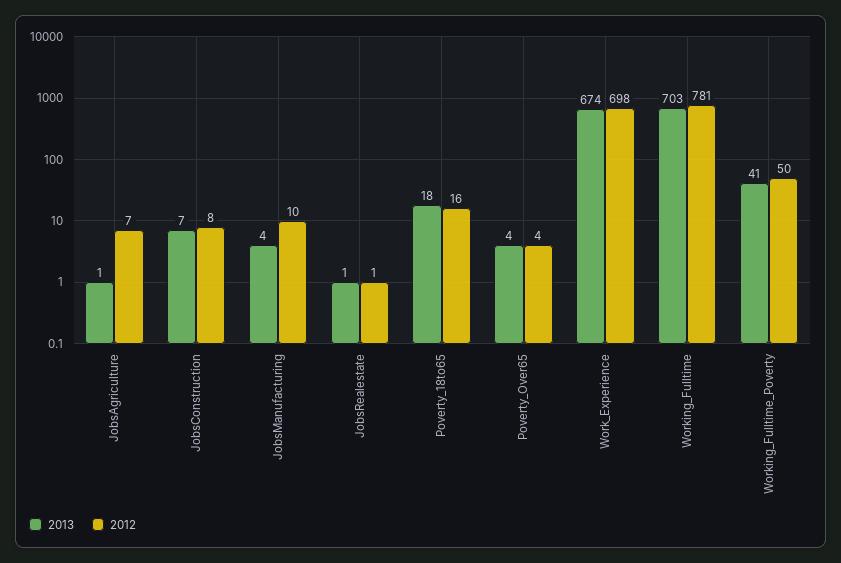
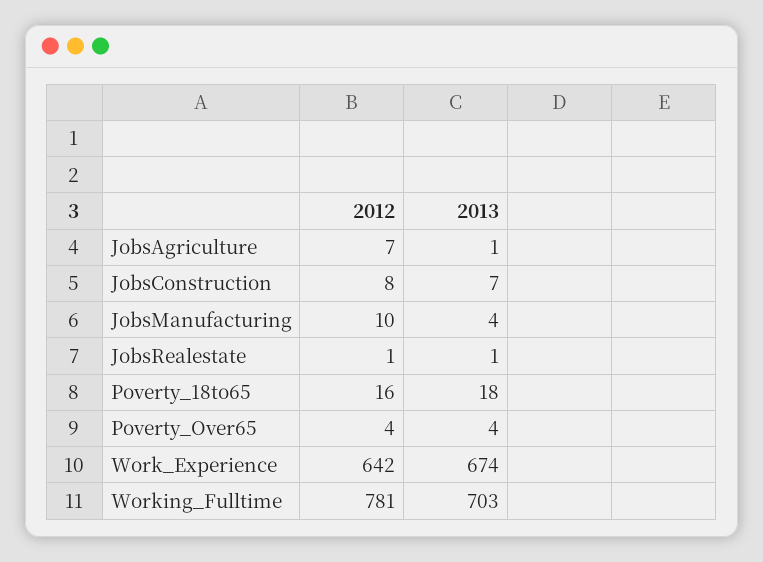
2012, Work_Experience: 698 -> 642
2013, Working_Fulltime_Poverty: 41 -> none
2012, Working_Fulltime_Poverty: 50 -> none

